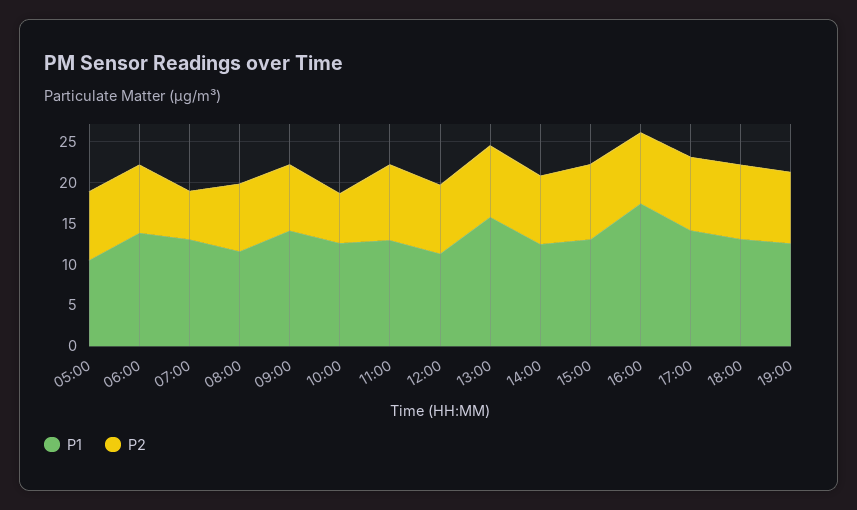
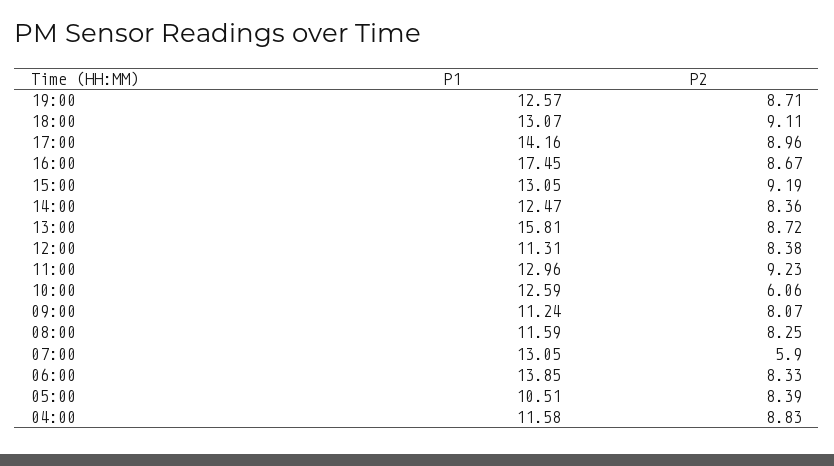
P1, 09:00: 14 -> 11.24
P1, 04:00: none -> 11.58
P2, 04:00: none -> 8.83

